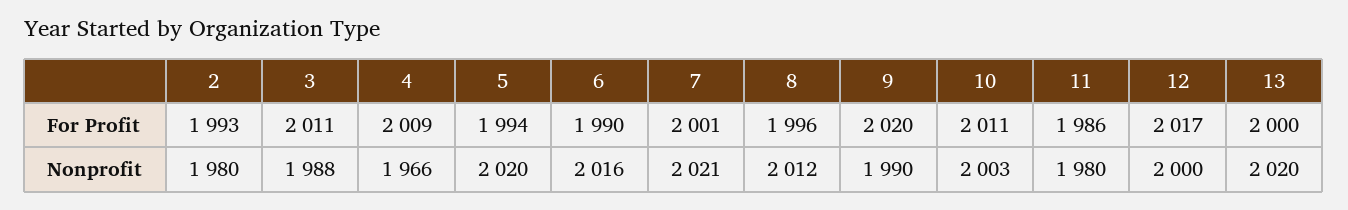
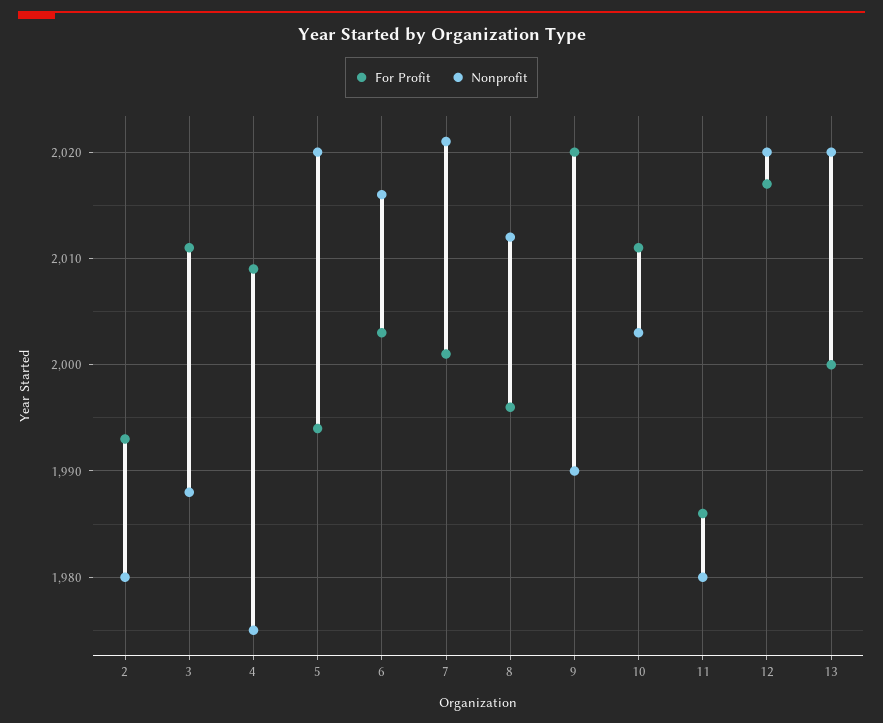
For Profit, 6: 1990 -> 2003
Nonprofit, 4: 1966 -> 1975
Nonprofit, 12: 2000 -> 2020

